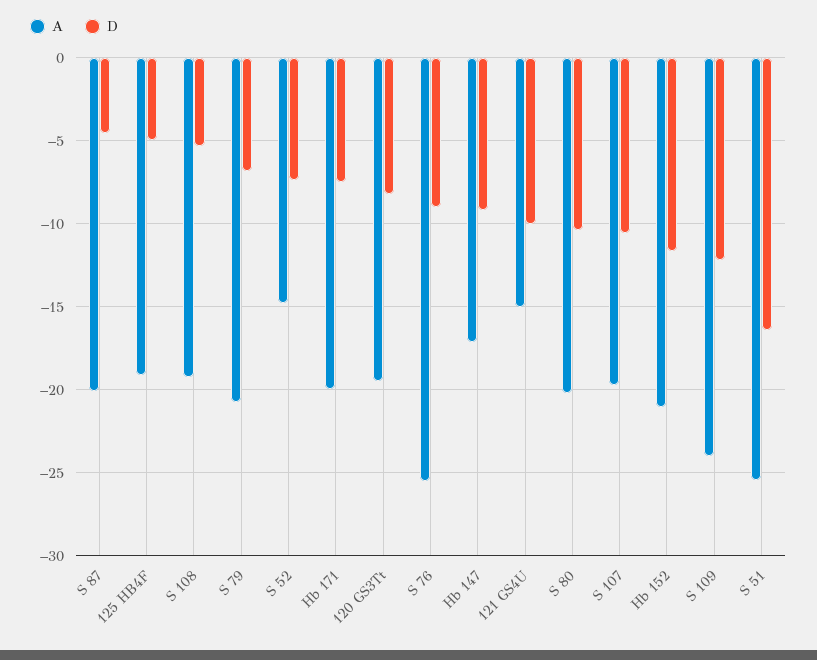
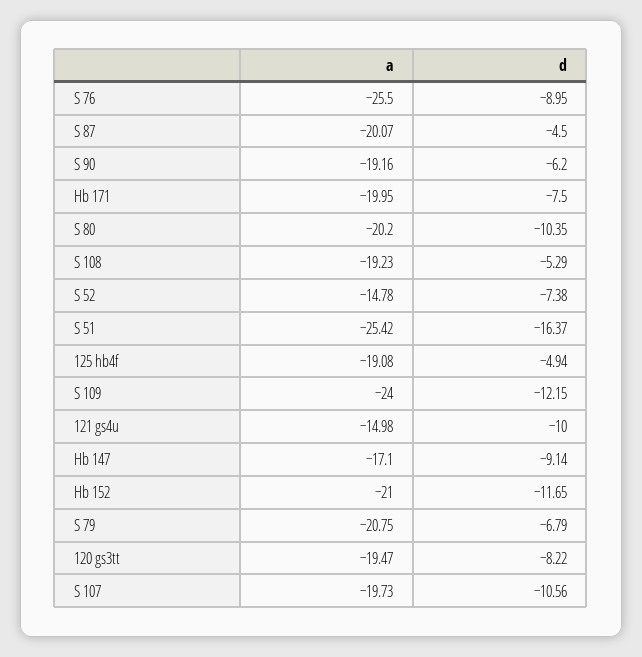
A, S 90: none -> -19.16
D, S 90: none -> -6.2

